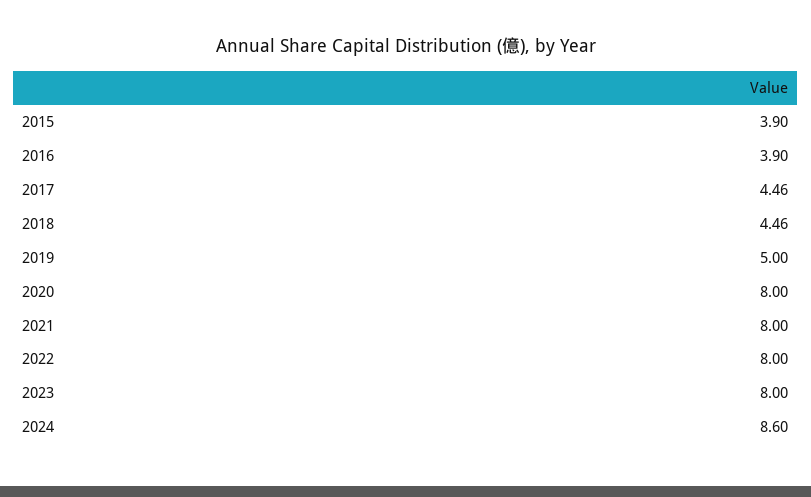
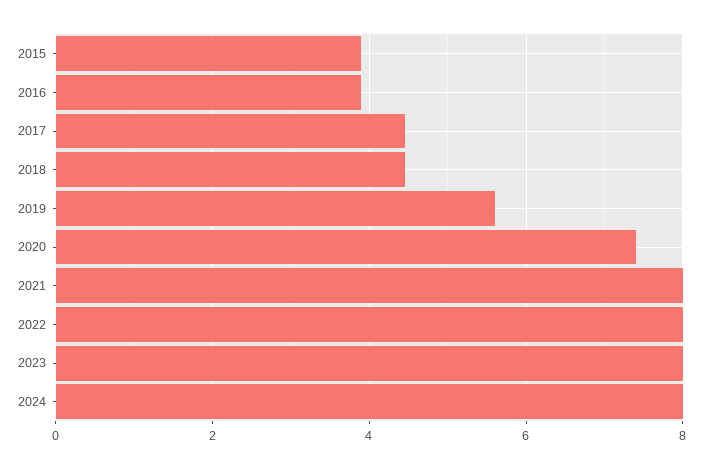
2019: 5 -> 5.6
2020: 8 -> 7.4
2024: 8.6 -> 8

